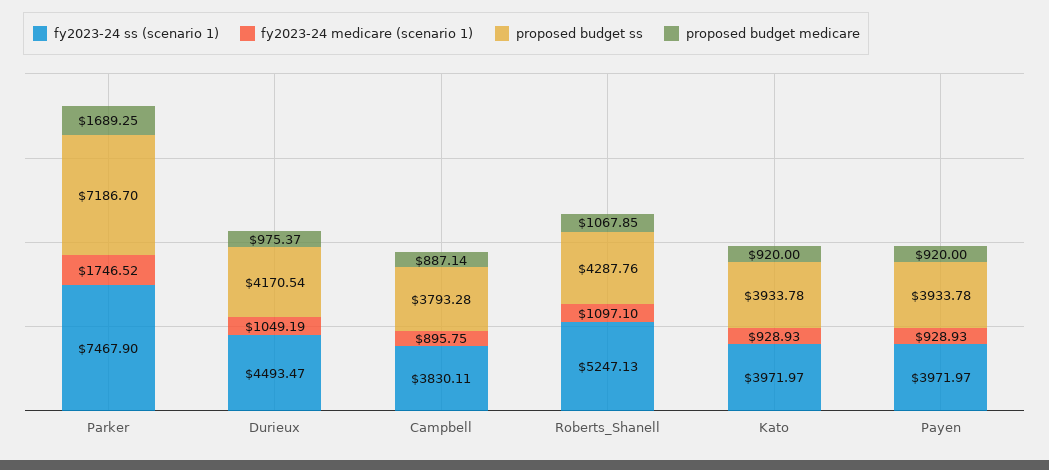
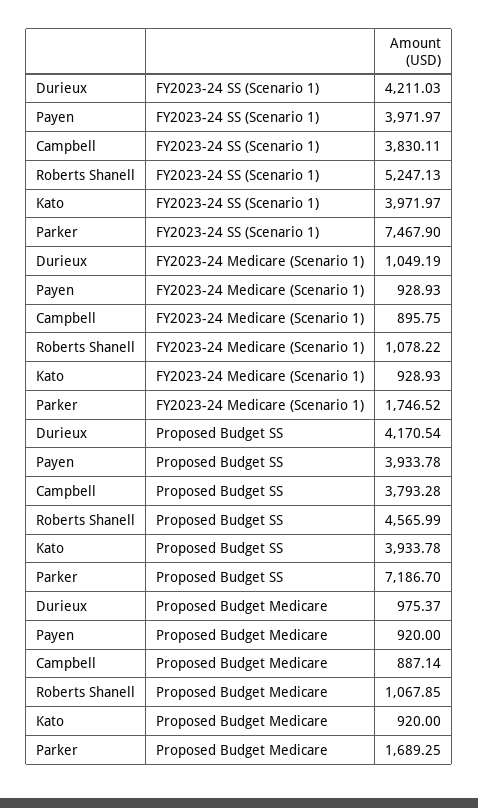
fy2023-24 ss (scenario 1), Durieux: 4493.47 -> 4211.03
fy2023-24 medicare (scenario 1), Roberts_Shanell: 1097.1 -> 1078.22
proposed budget ss, Roberts_Shanell: 4287.76 -> 4565.99

